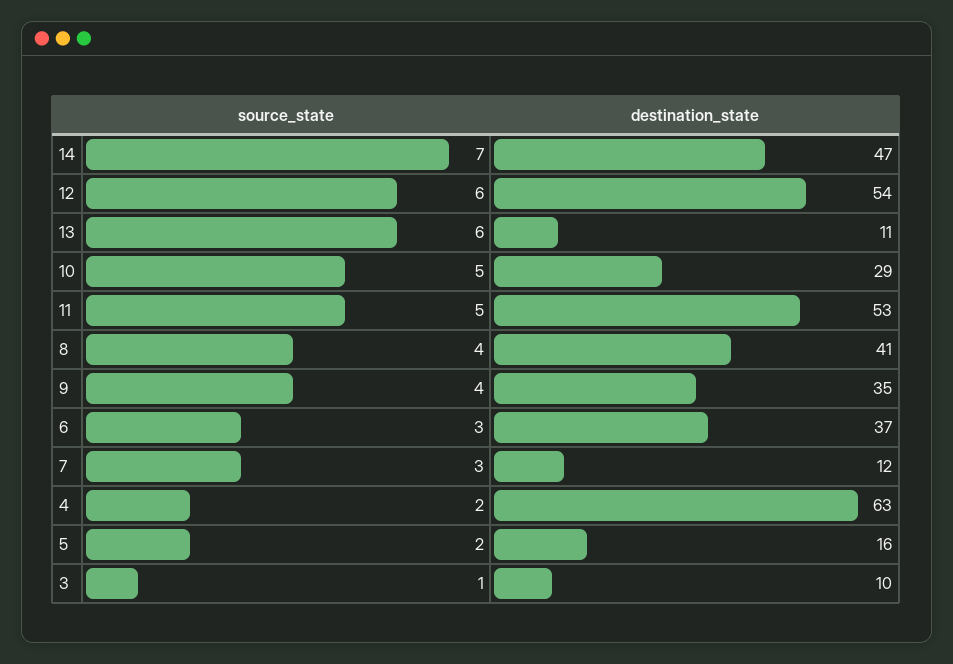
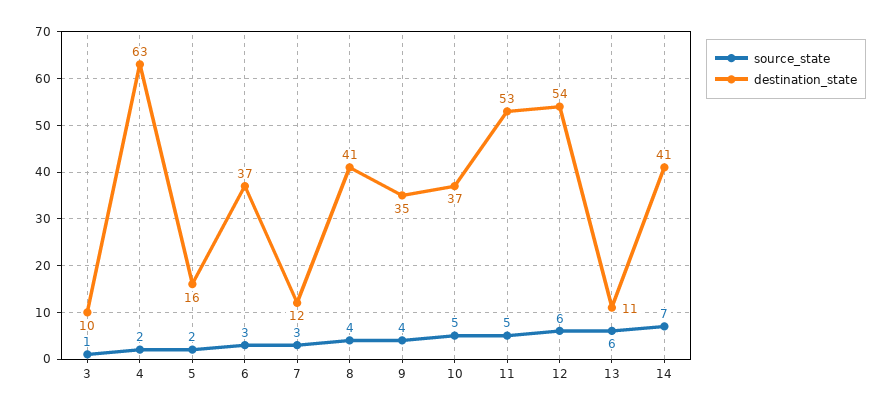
destination_state, 14: 47 -> 41
destination_state, 10: 29 -> 37

